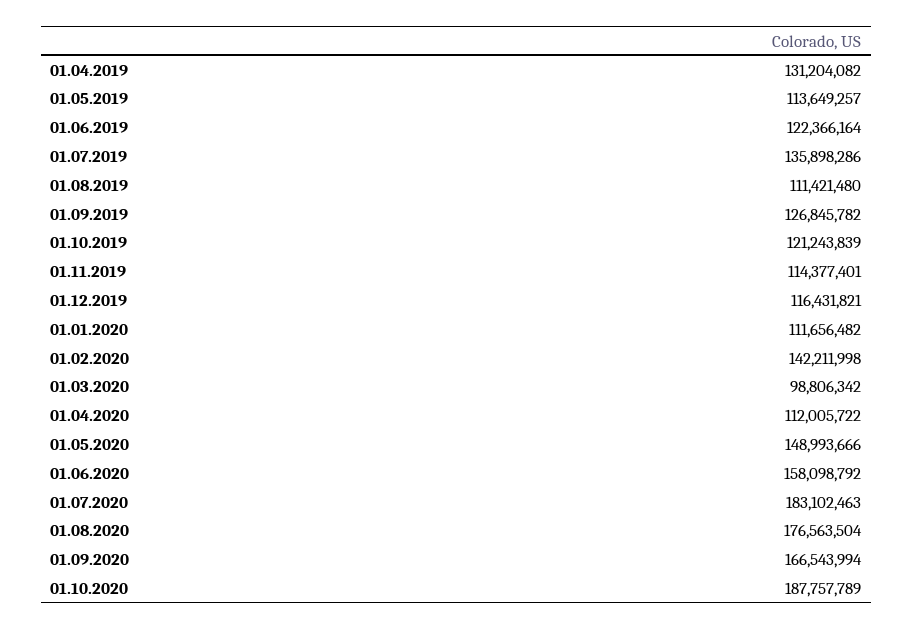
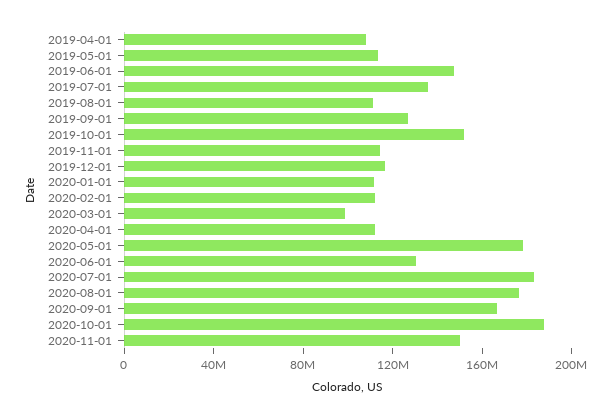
01.04.2019: 131204082 -> 110000000
01.06.2019: 122366164 -> 150000000
01.10.2019: 121243839 -> 150000000
01.02.2020: 142211998 -> 110000000
01.05.2020: 148993666 -> 180000000
01.06.2020: 158098792 -> 130000000
2020-11-01: none -> 150000000

